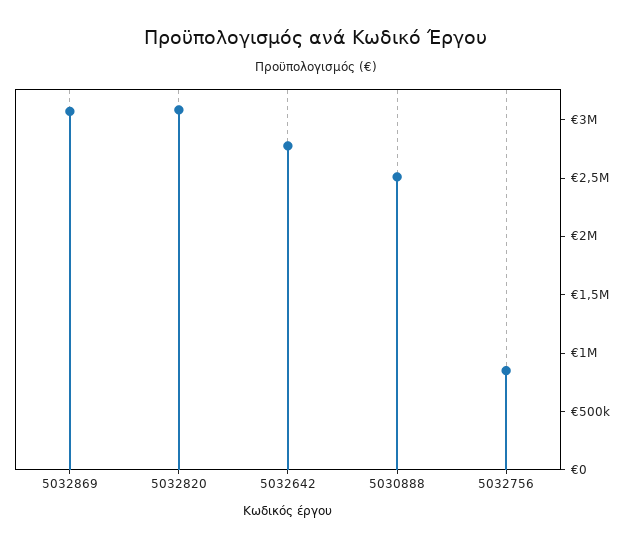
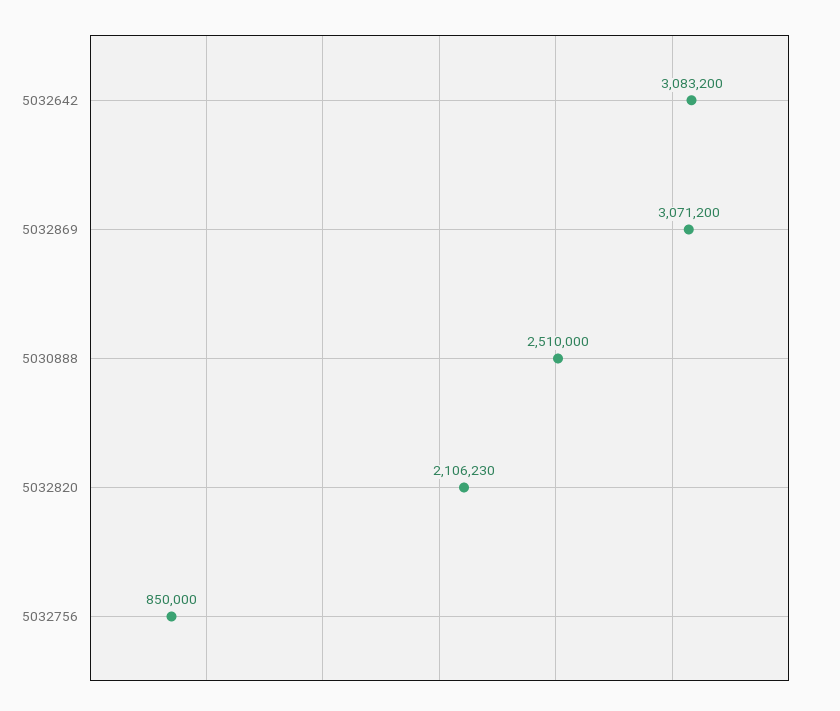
5032820: 3100000 -> 2106230
5032642: 2800000 -> 3083200

